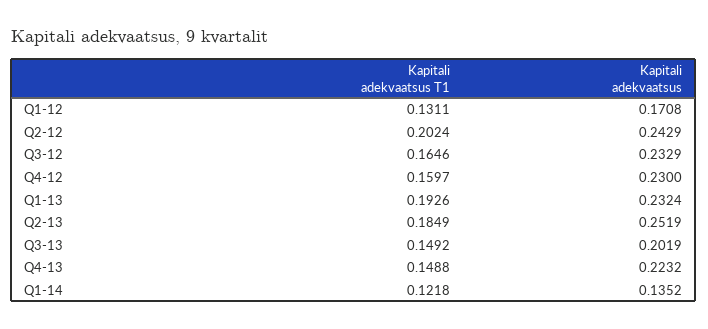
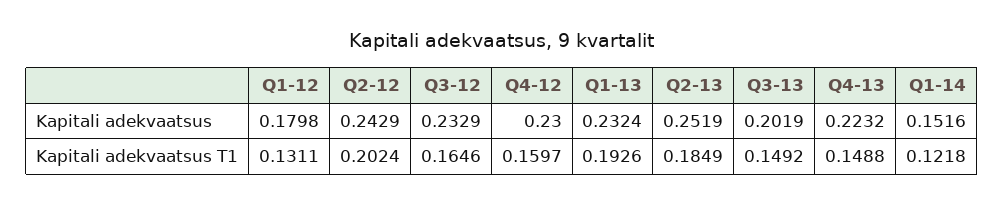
Kapitali adekvaatsus, Q1-12: 0.1708 -> 0.1798
Kapitali adekvaatsus, Q1-14: 0.1352 -> 0.1516

